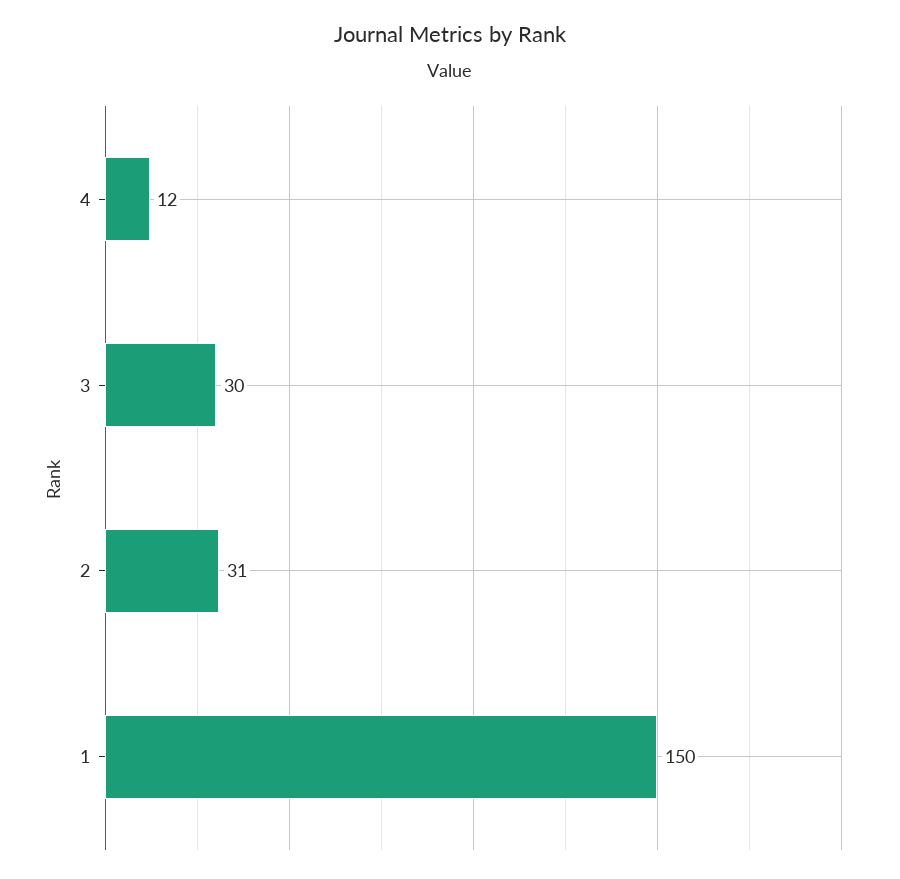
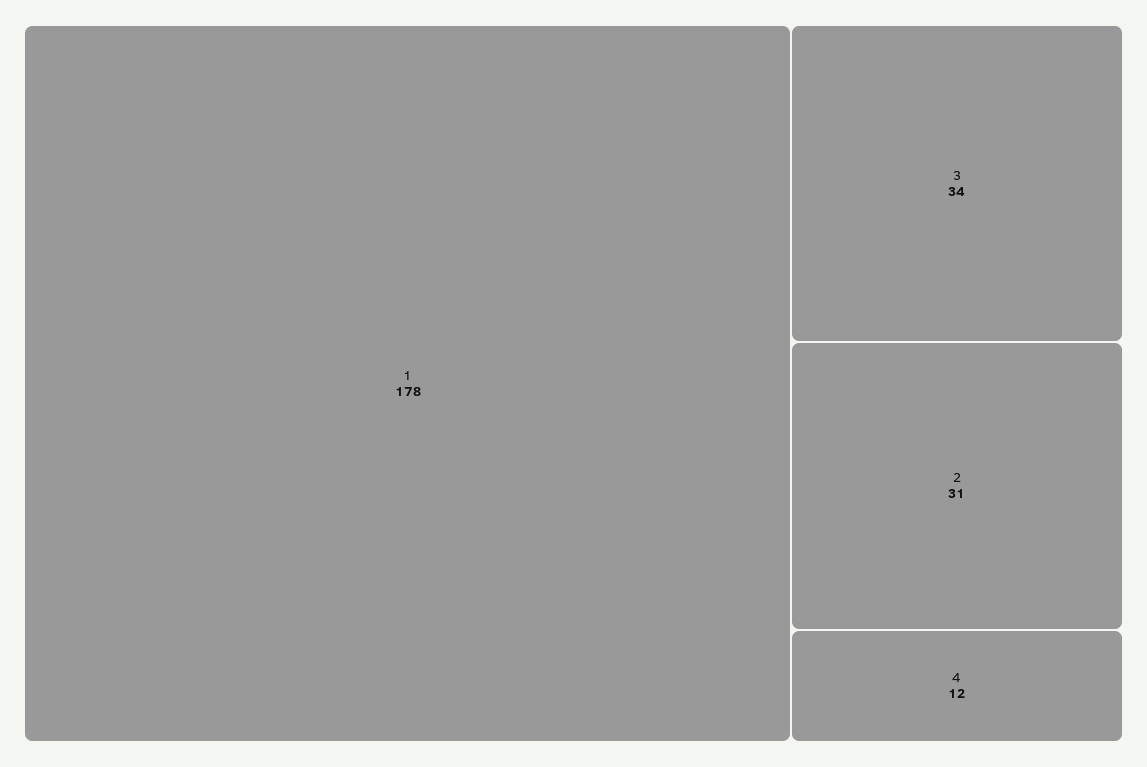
3: 30 -> 34
1: 150 -> 178

